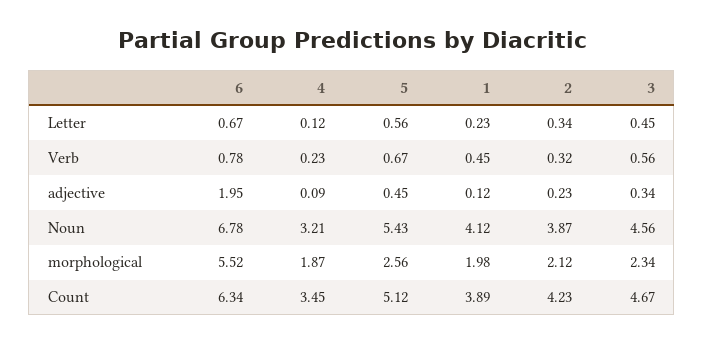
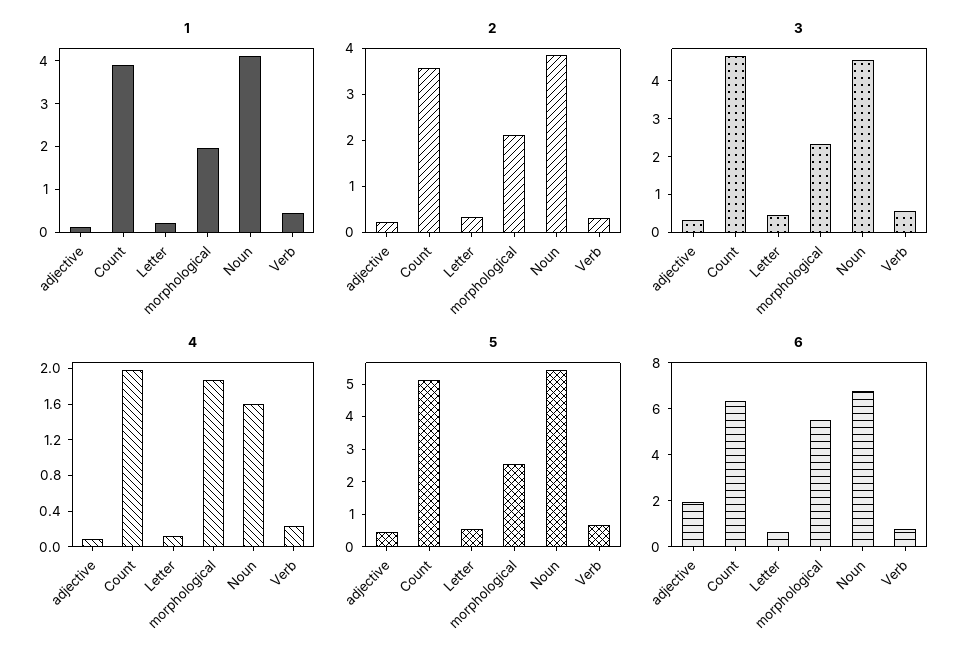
4, Noun: 3.21 -> 1.6
4, Count: 3.45 -> 2
2, Count: 4.23 -> 3.6

